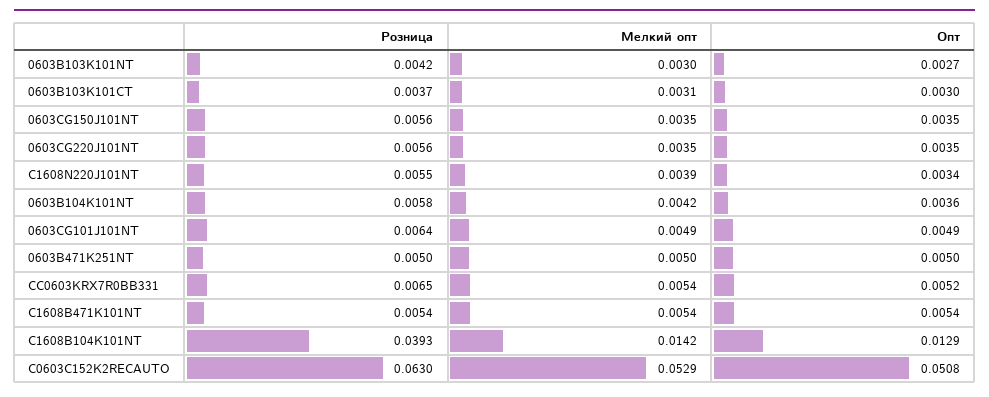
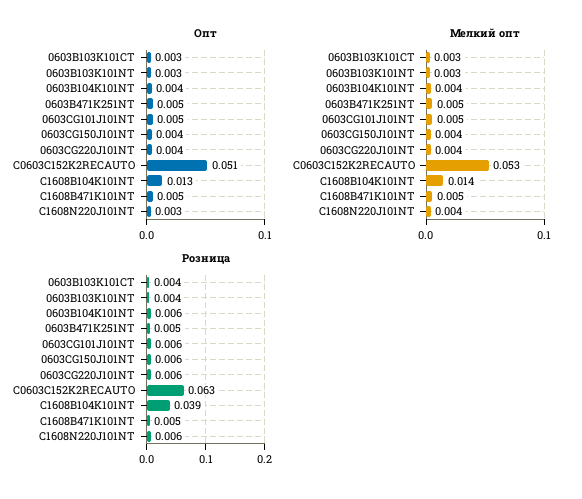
Розница, CC0603KRX7R0BB331: 0.0065 -> none
Мелкий опт, CC0603KRX7R0BB331: 0.0054 -> none
Опт, CC0603KRX7R0BB331: 0.0052 -> none

